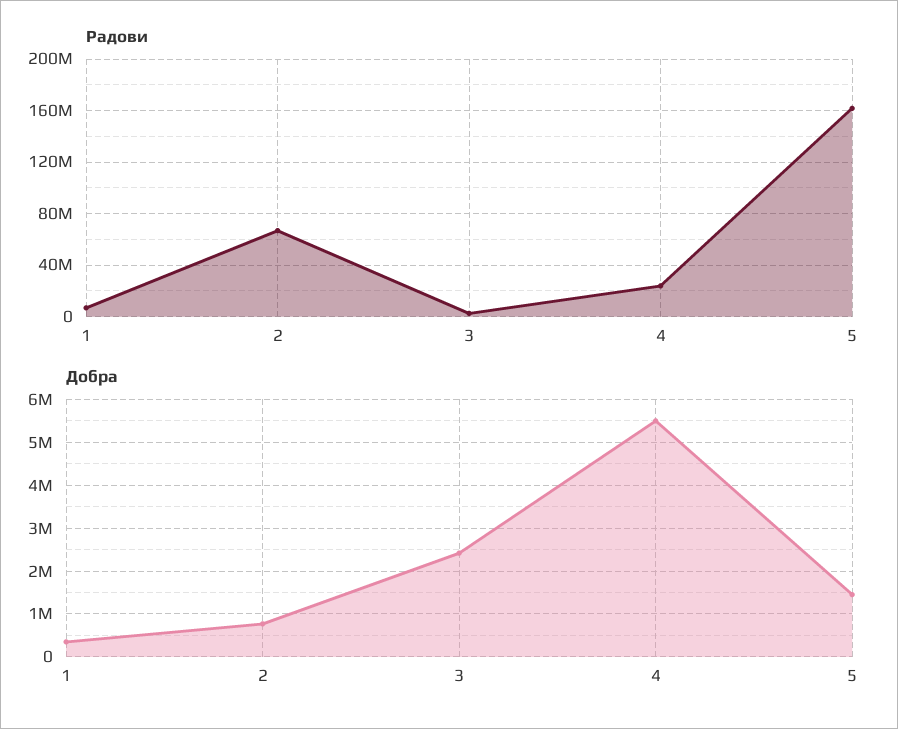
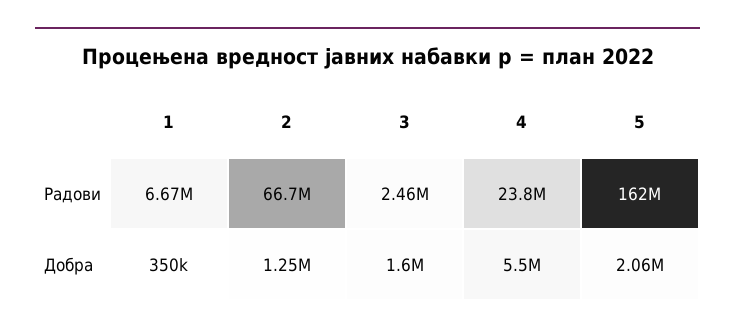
Добра, 2: 800000 -> 1250000
Добра, 3: 2400000 -> 1600000
Добра, 5: 1400000 -> 2060000

